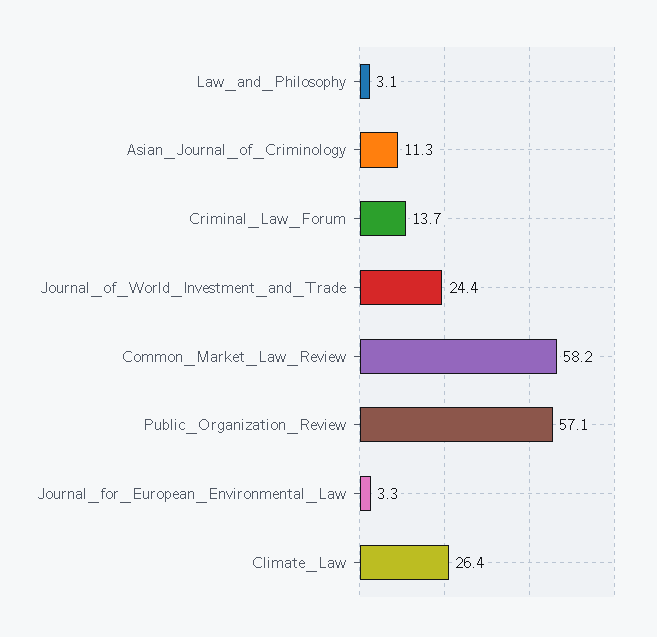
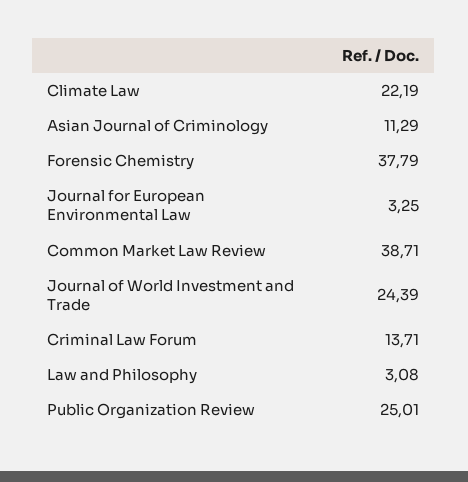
Common_Market_Law_Review: 58.2 -> 38.71
Public_Organization_Review: 57.1 -> 25.01
Climate_Law: 26.4 -> 22.19
Forensic Chemistry: none -> 37.79

